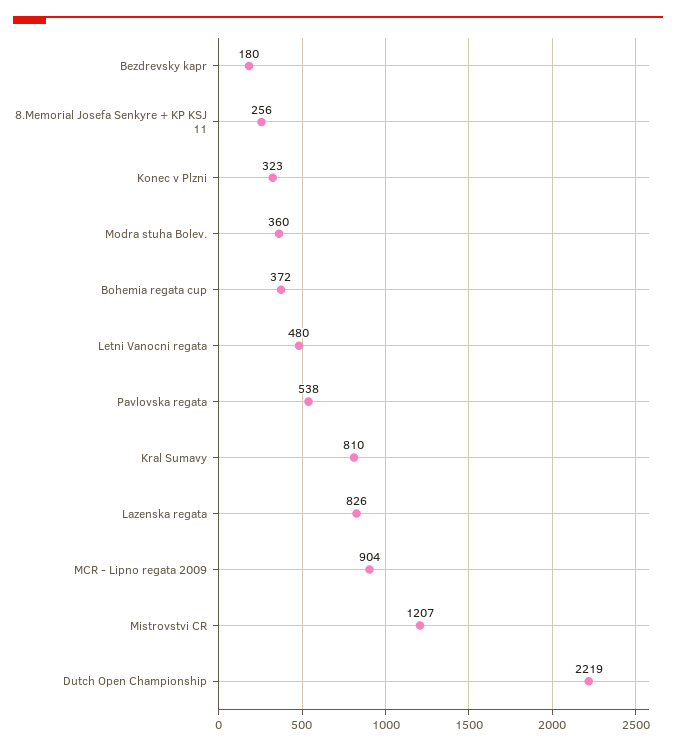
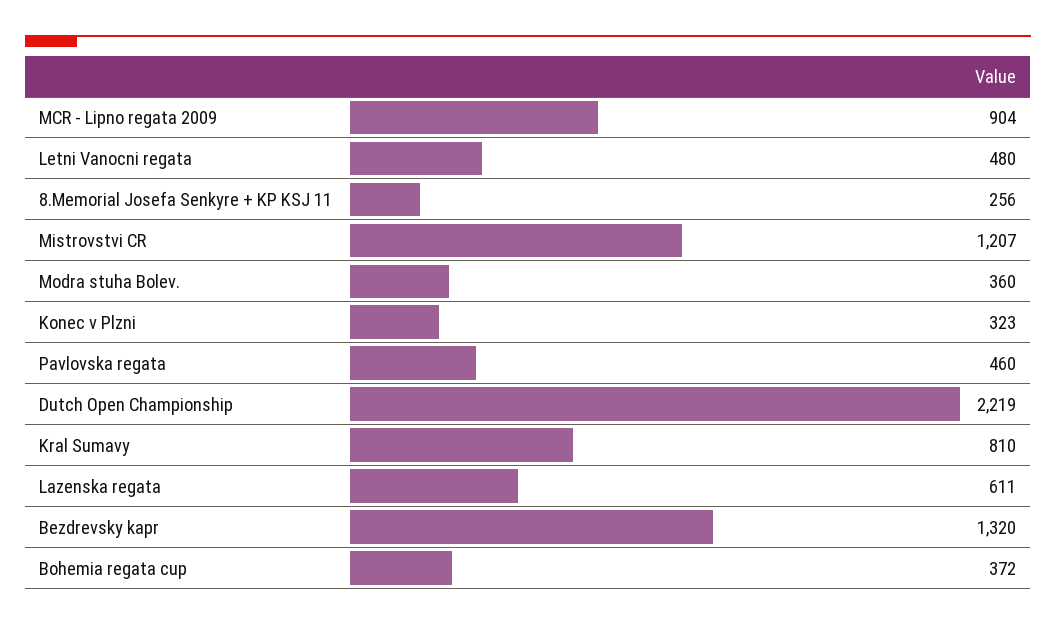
Bezdrevsky kapr: 180 -> 1320
Pavlovska regata: 538 -> 460
Lazenska regata: 826 -> 611

